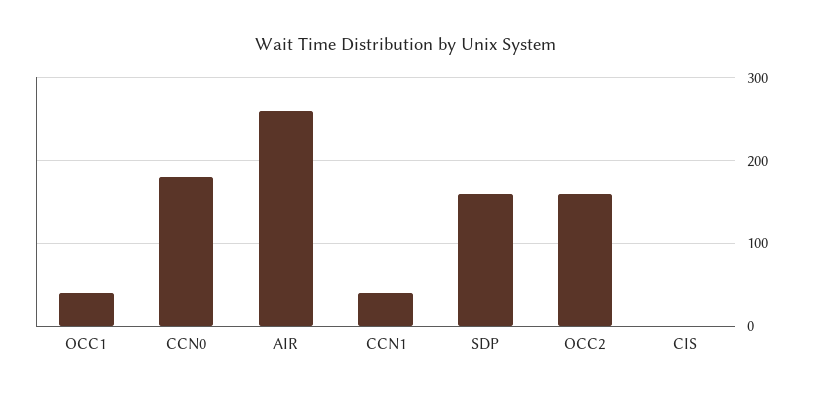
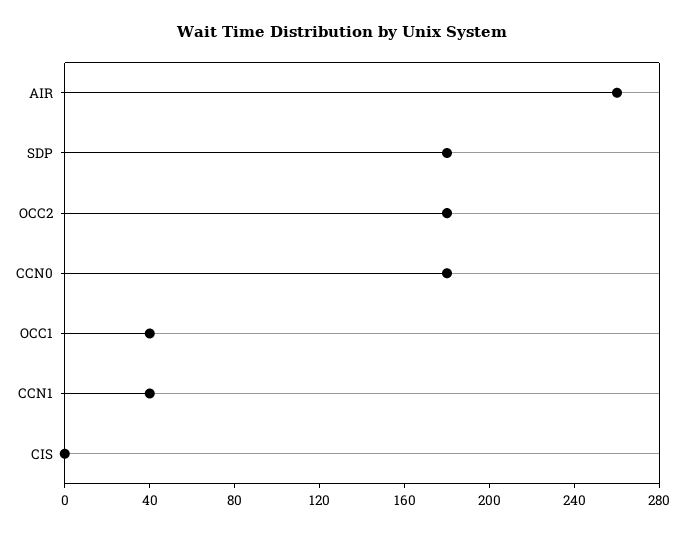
SDP: 160 -> 180
OCC2: 160 -> 180

